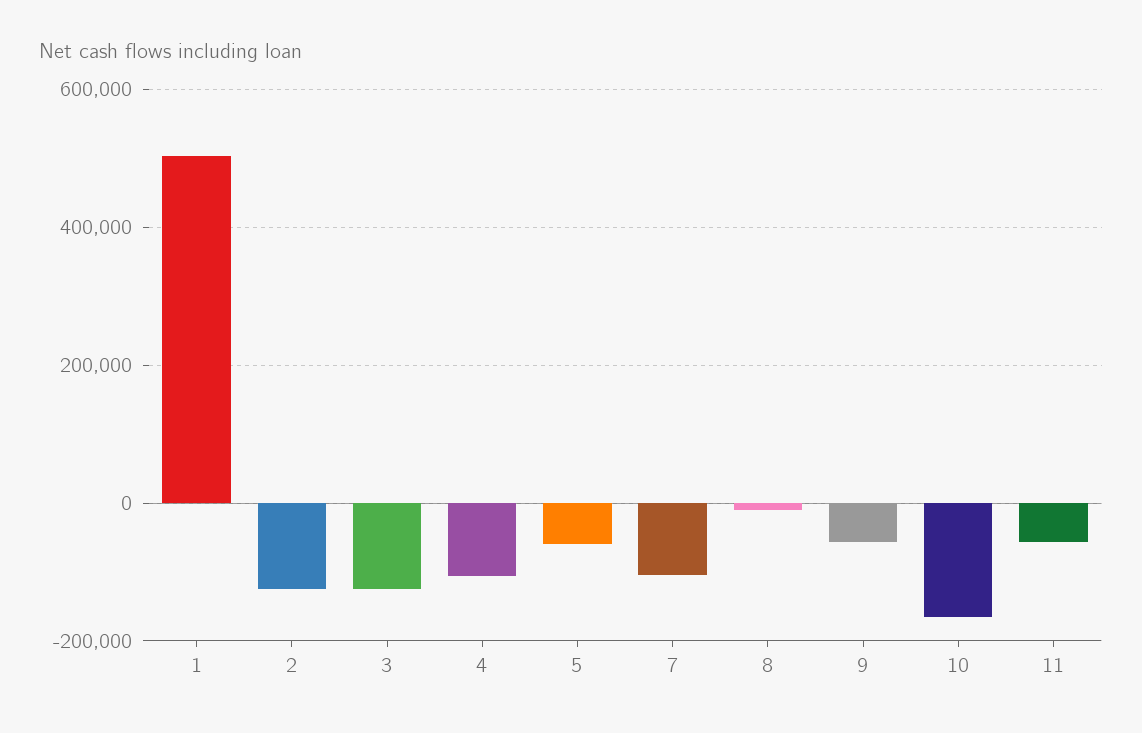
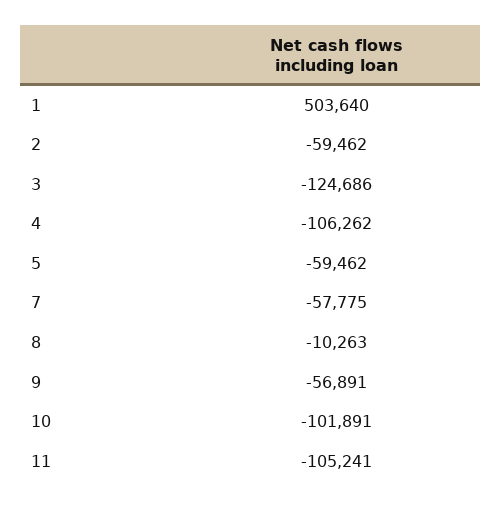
2: -120000 -> -59462
7: -100000 -> -57775
10: -160000 -> -101891
11: -60000 -> -105241

